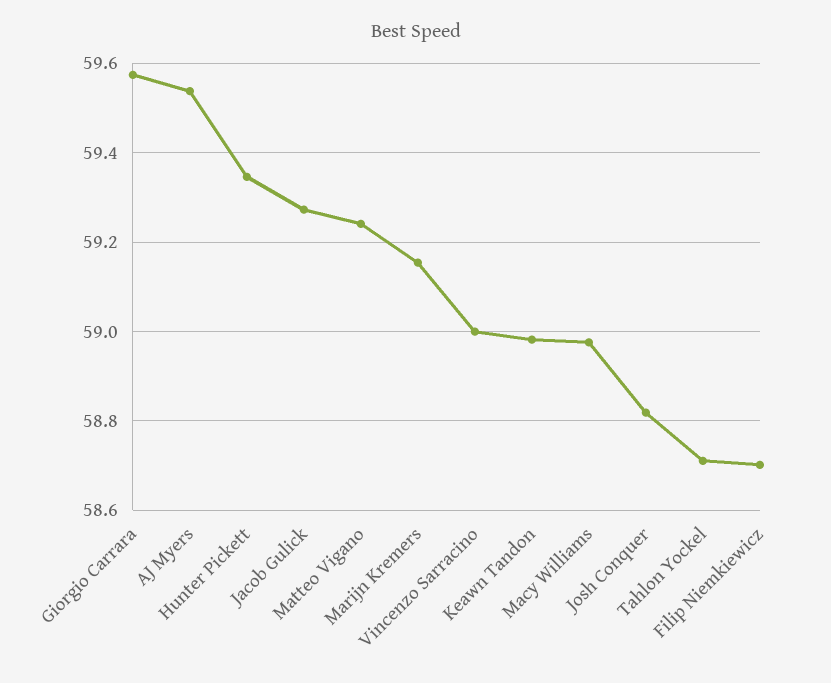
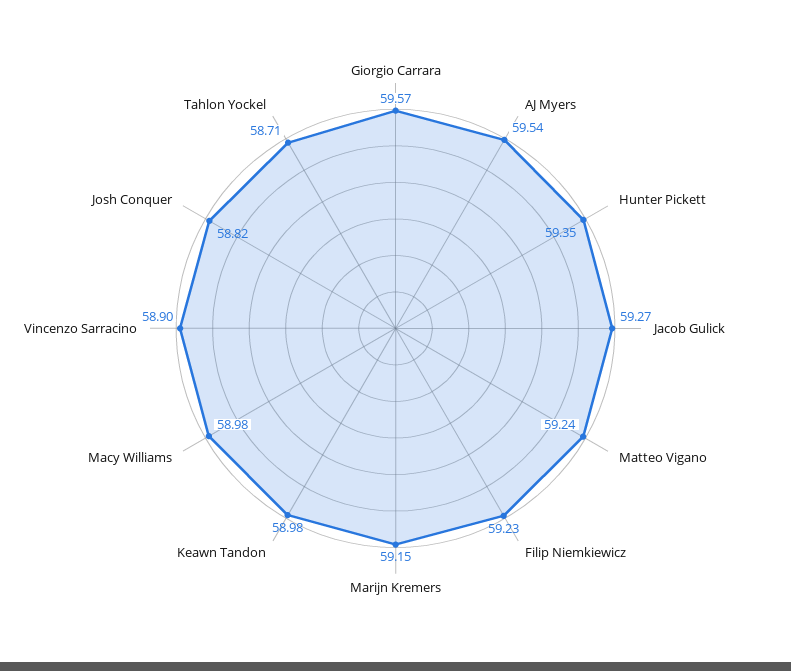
Vincenzo Sarracino: 59 -> 58.9
Filip Niemkiewicz: 58.7 -> 59.23

